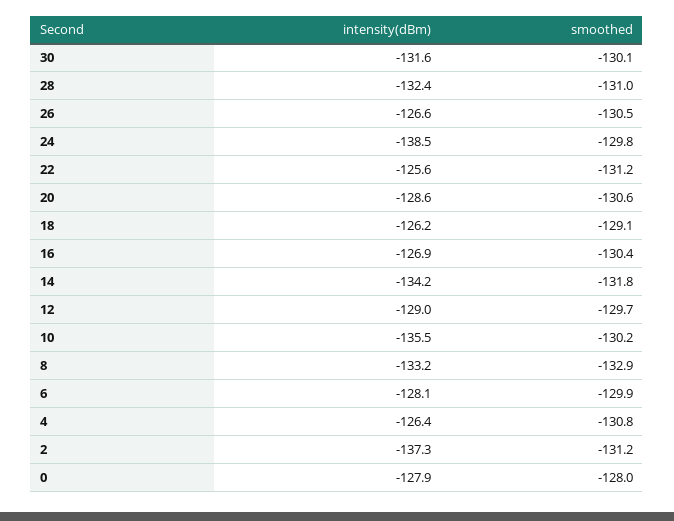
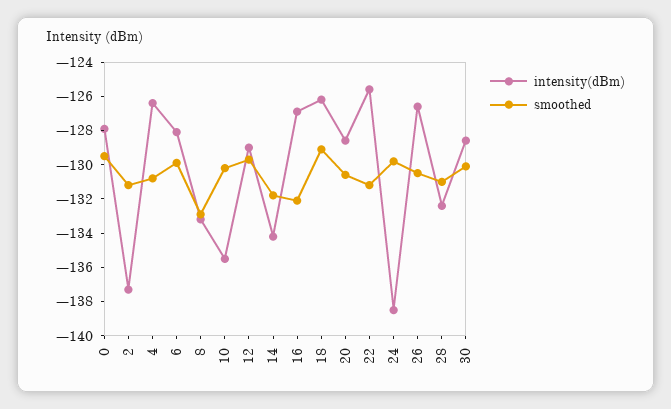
intensity(dBm), 30: -131.6 -> -128.5
smoothed, 16: -130.4 -> -132
smoothed, 0: -128 -> -129.5

